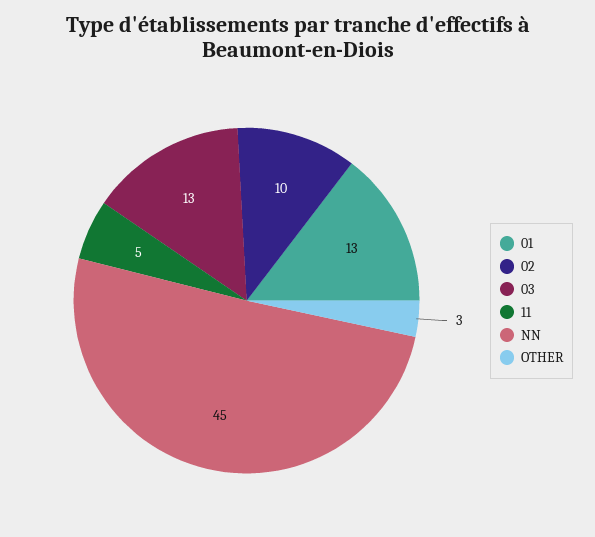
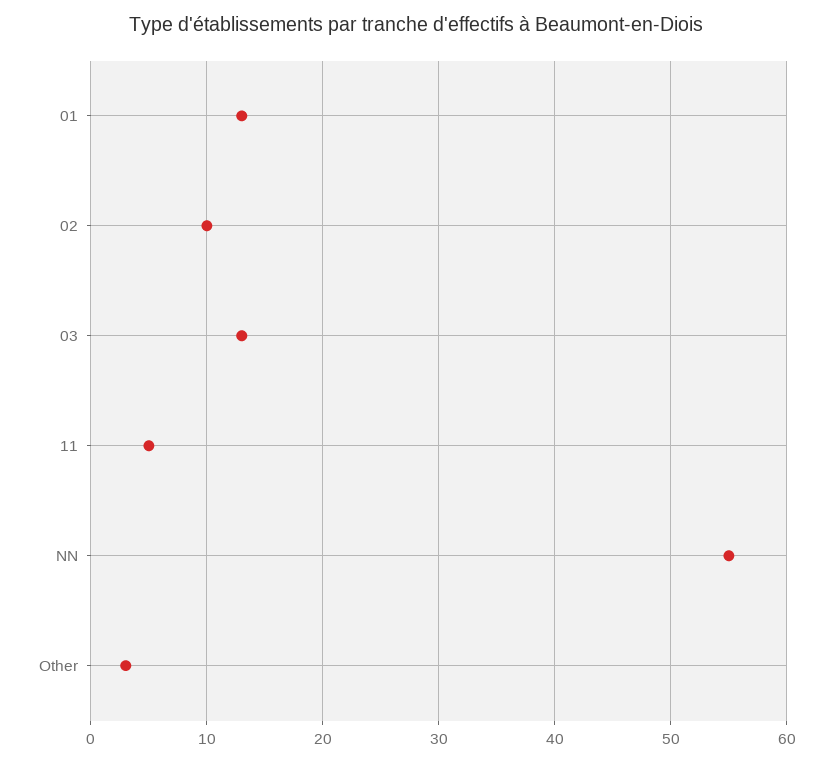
NN: 45 -> 55

